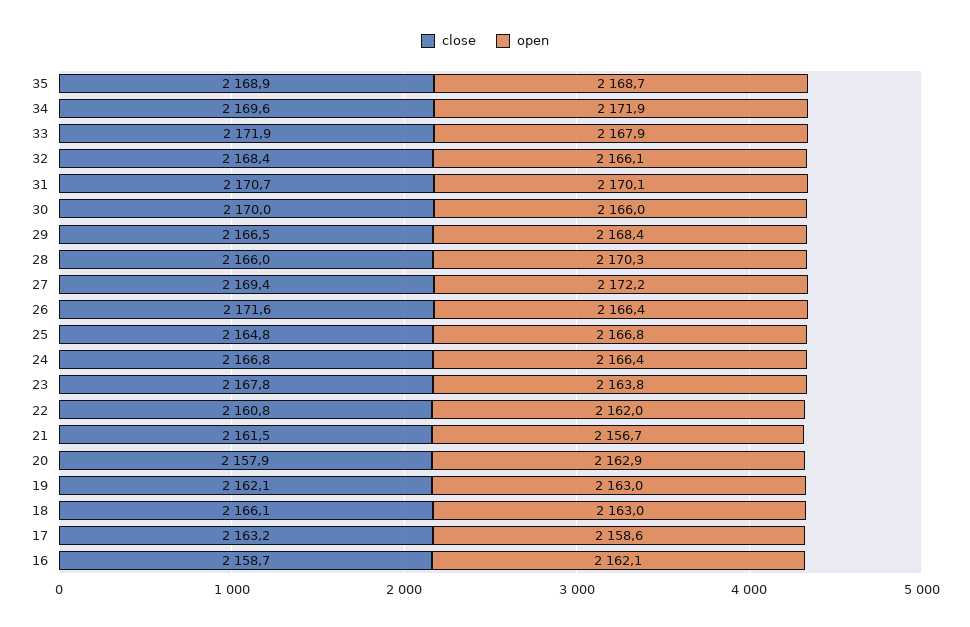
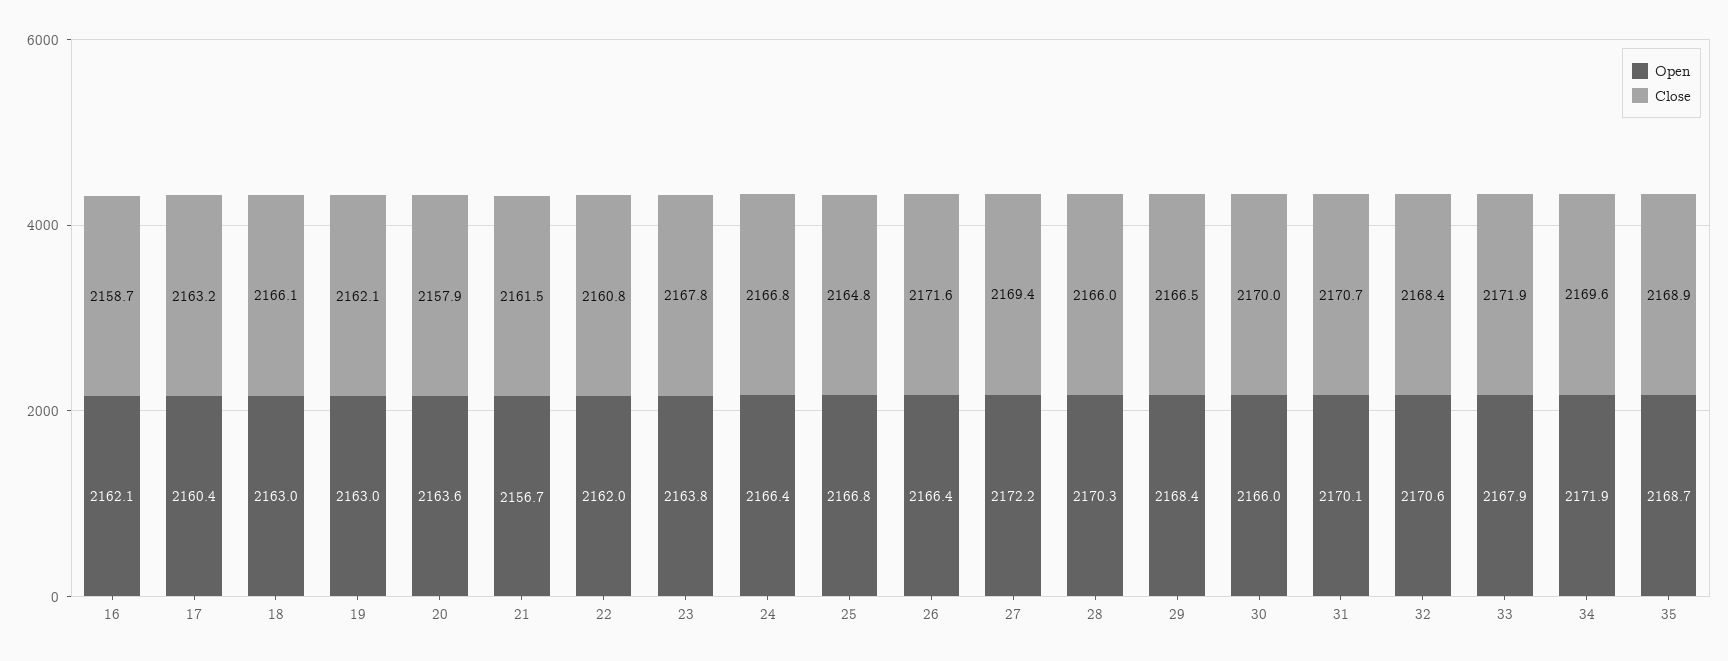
open, 32: 2166.1 -> 2170.6
open, 20: 2162.9 -> 2163.6
open, 17: 2158.6 -> 2160.4

